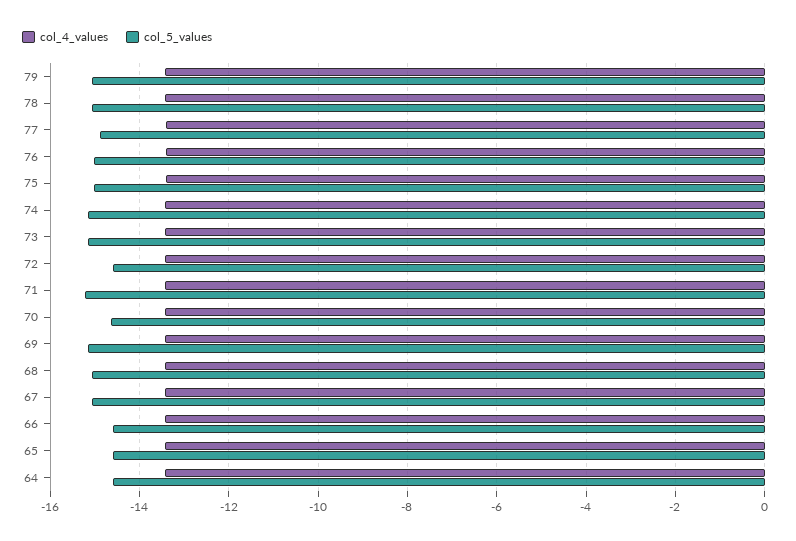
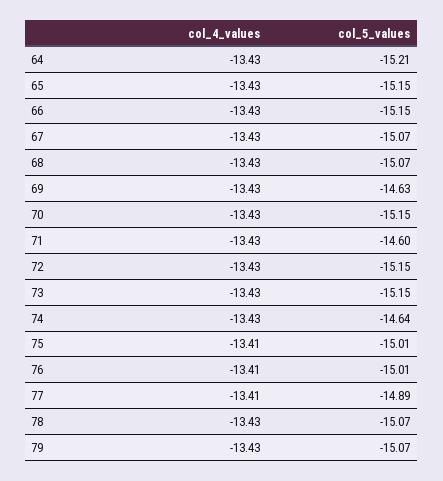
col_5_values, 74: -15.2 -> -14.64
col_5_values, 72: -14.6 -> -15.15
col_5_values, 71: -15.2 -> -14.6
col_5_values, 70: -14.6 -> -15.15
col_5_values, 69: -15.2 -> -14.63
col_5_values, 66: -14.6 -> -15.15
col_5_values, 65: -14.6 -> -15.15
col_5_values, 64: -14.6 -> -15.21

